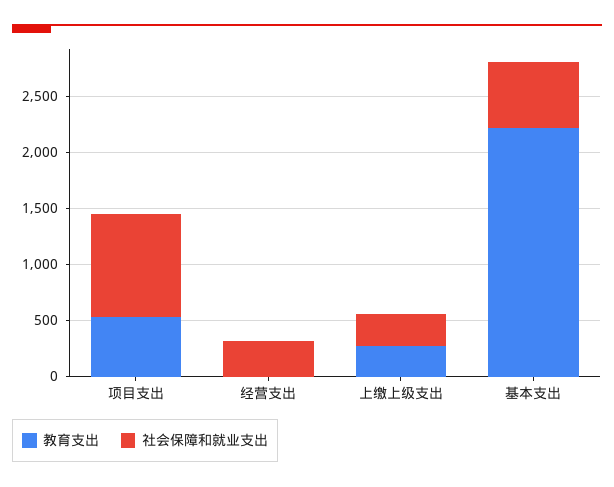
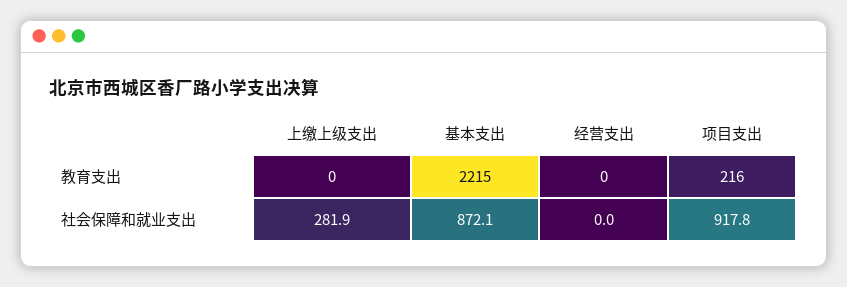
教育支出, 项目支出: 500 -> 216
社会保障和就业支出, 经营支出: 300 -> 0
教育支出, 上缴上级支出: 300 -> 0
社会保障和就业支出, 基本支出: 600 -> 872.1

